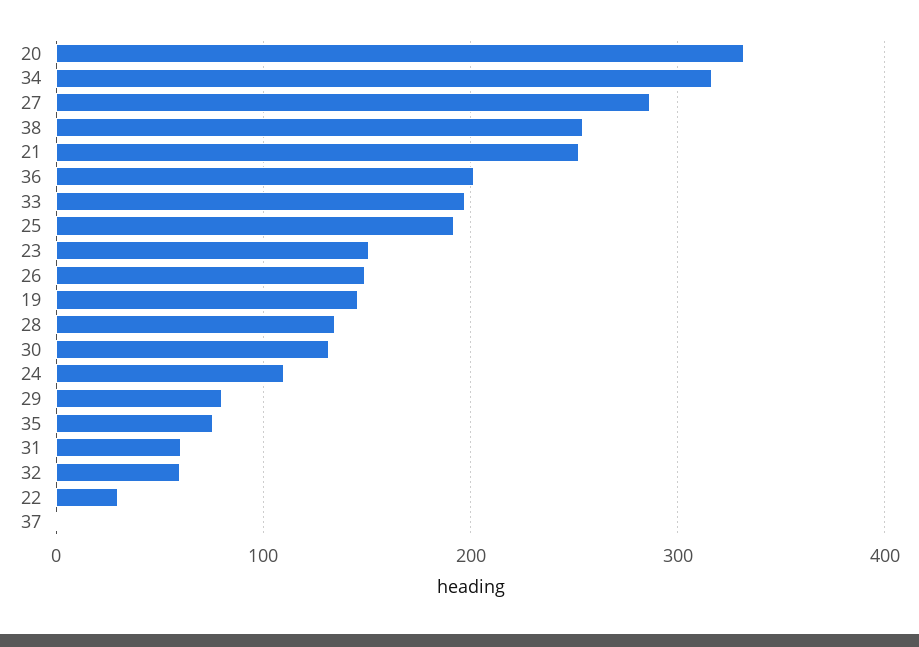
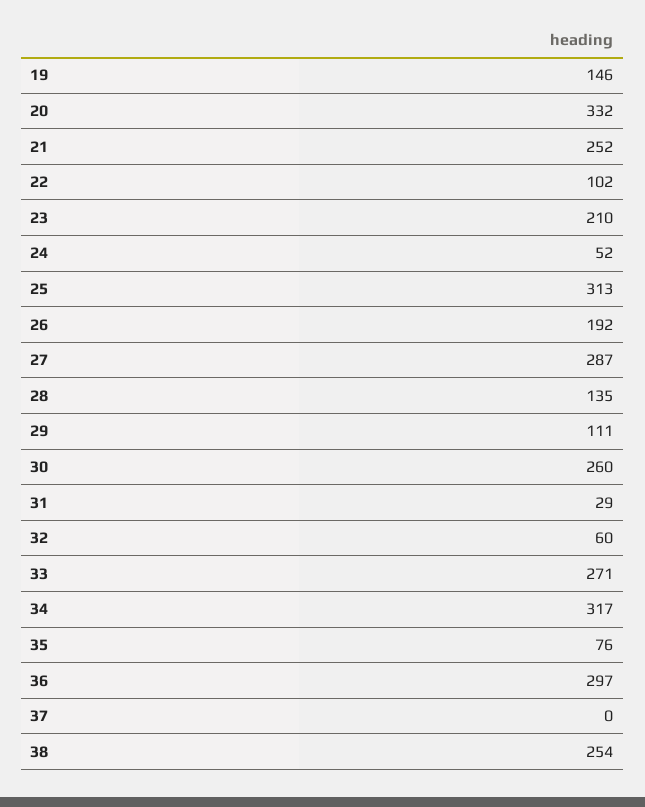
36: 200 -> 297
33: 200 -> 271
25: 190 -> 313
23: 150 -> 210
26: 150 -> 192
30: 130 -> 260
24: 110 -> 52
29: 80 -> 111
31: 60 -> 29
22: 30 -> 102

